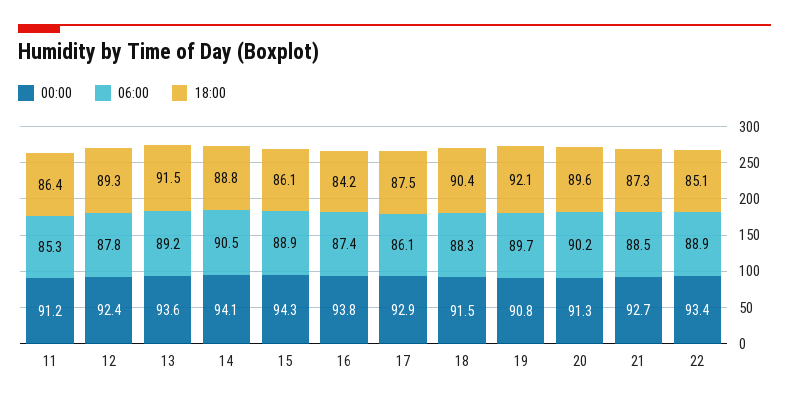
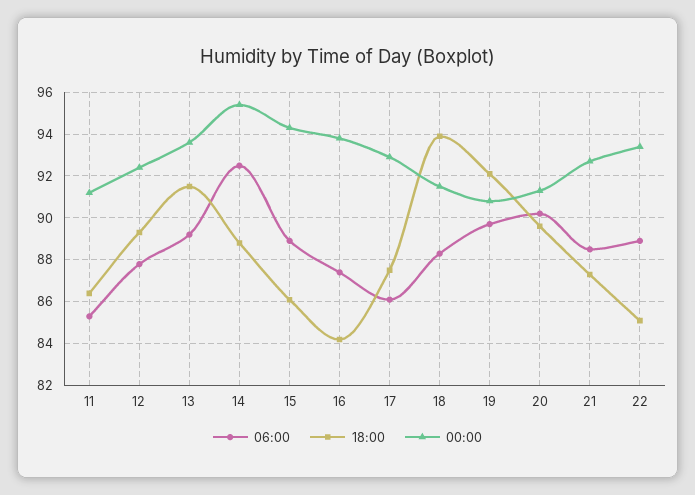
00:00, 14: 94.1 -> 95.5
06:00, 14: 90.5 -> 92.5
18:00, 18: 90.4 -> 94

